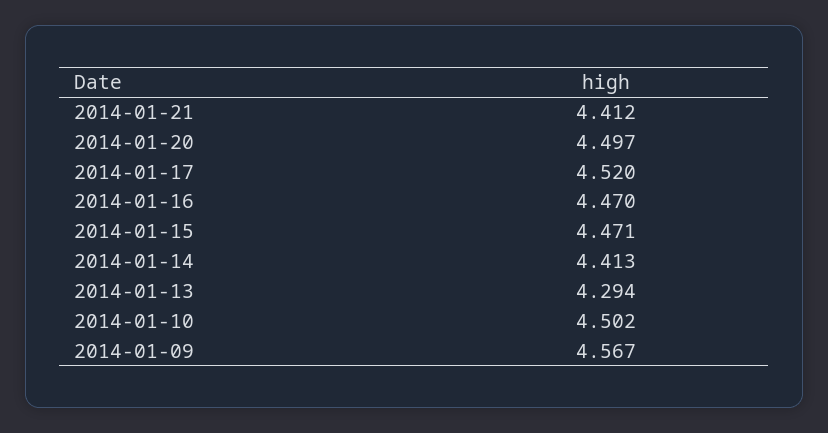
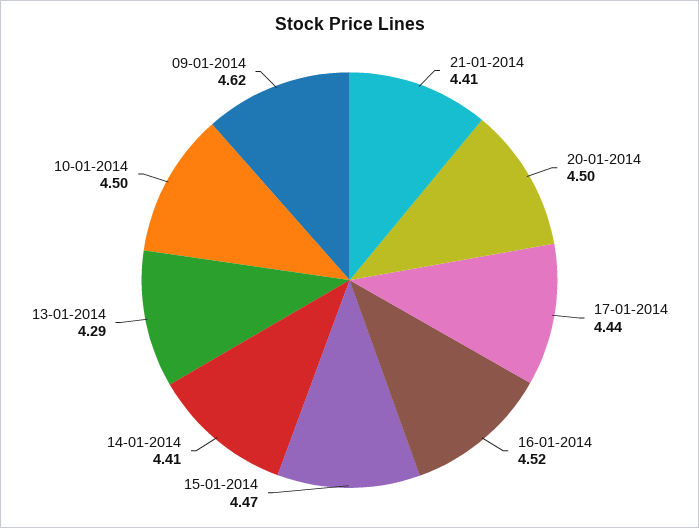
2014-01-17: 4.52 -> 4.44
2014-01-16: 4.47 -> 4.52
2014-01-09: 4.567 -> 4.62

